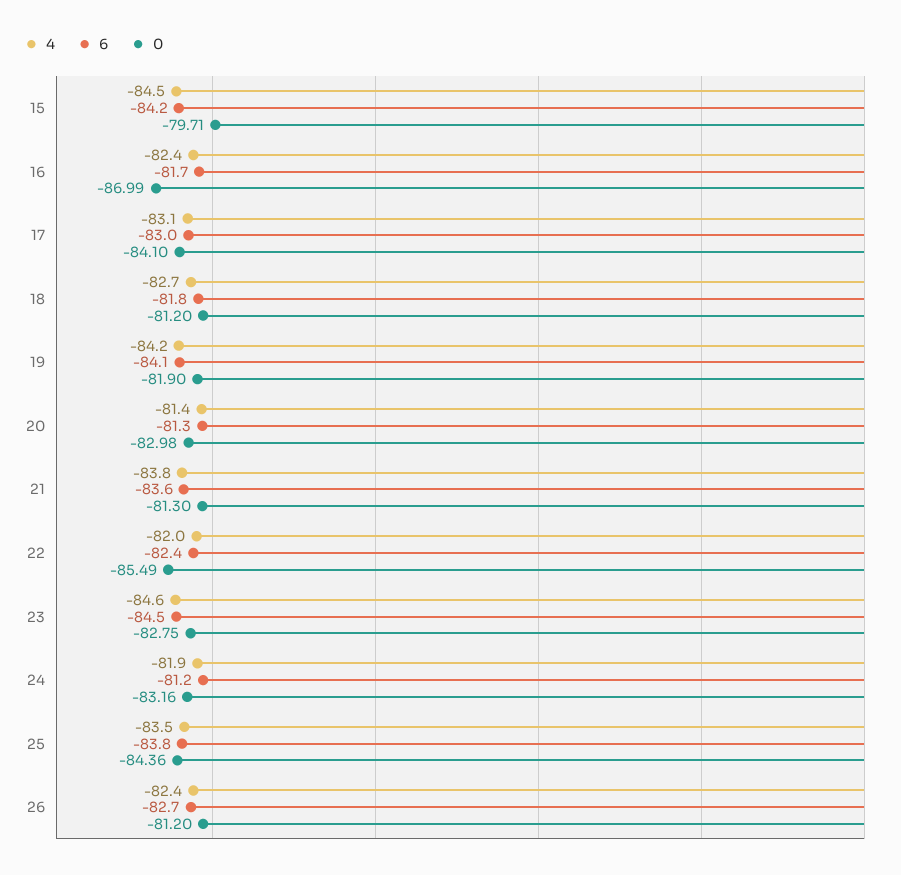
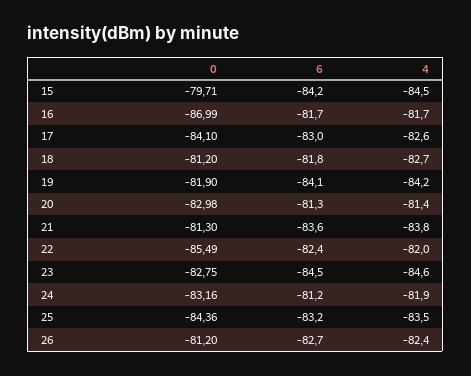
4, 16: -82.4 -> -81.7
4, 17: -83.1 -> -82.6
6, 25: -83.8 -> -83.2

